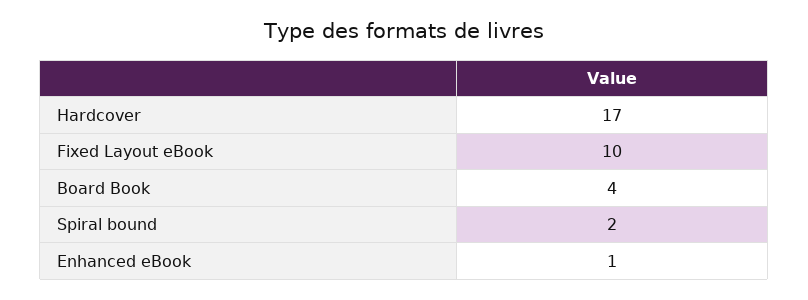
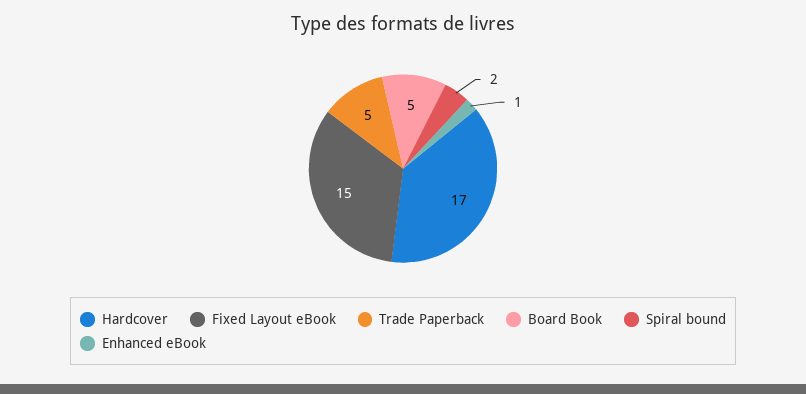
Fixed Layout eBook: 10 -> 15
Board Book: 4 -> 5
Trade Paperback: none -> 5

